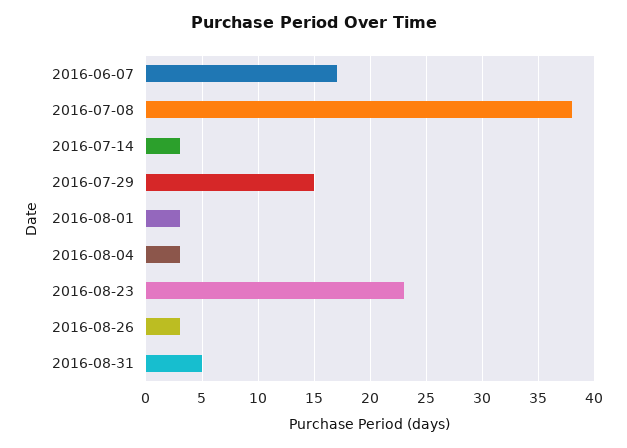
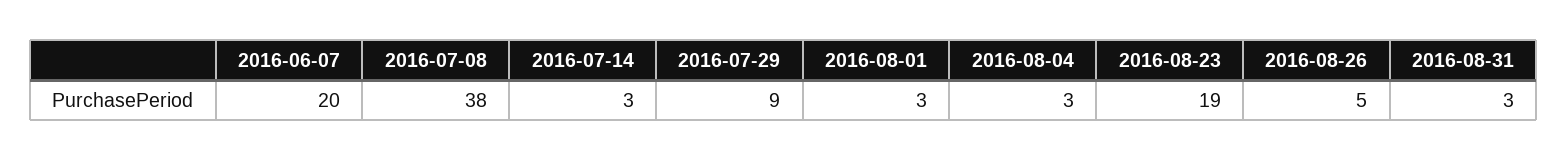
2016-06-07: 17 -> 20
2016-07-29: 15 -> 9
2016-08-23: 23 -> 19
2016-08-26: 3 -> 5
2016-08-31: 5 -> 3

